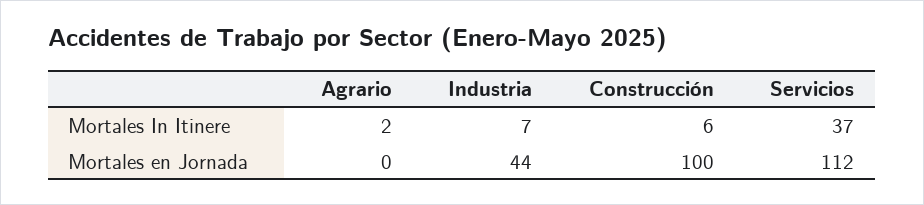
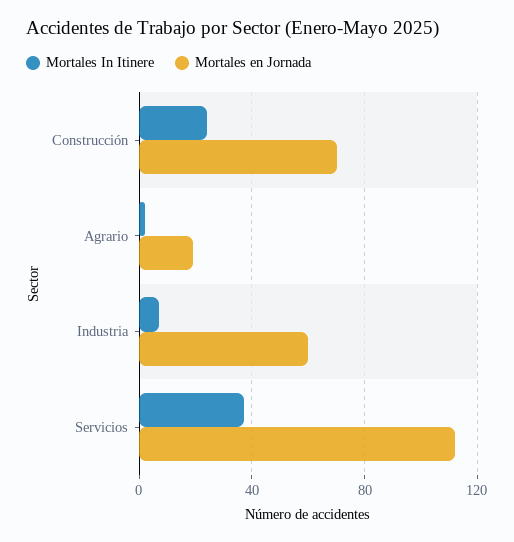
Mortales In Itinere, Construcción: 6 -> 25
Mortales en Jornada, Agrario: 0 -> 20
Mortales en Jornada, Industria: 44 -> 60
Mortales en Jornada, Construcción: 100 -> 70

